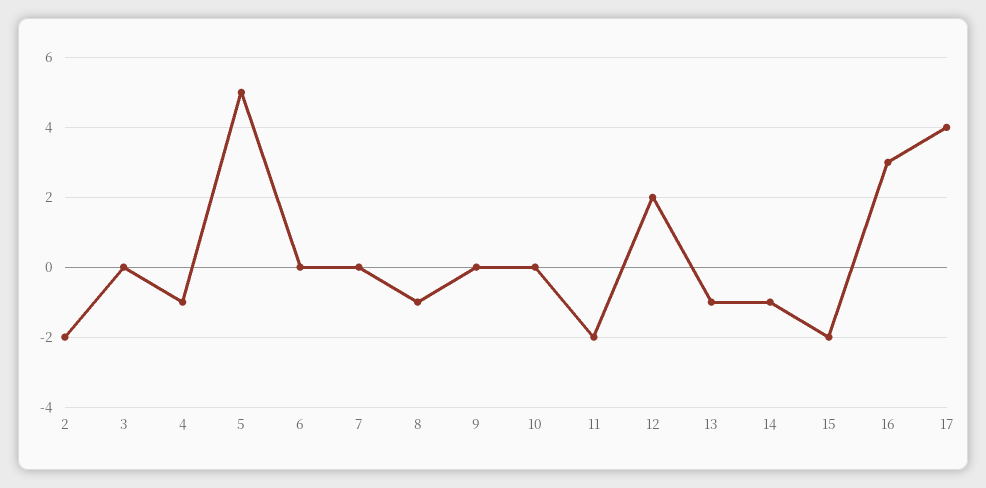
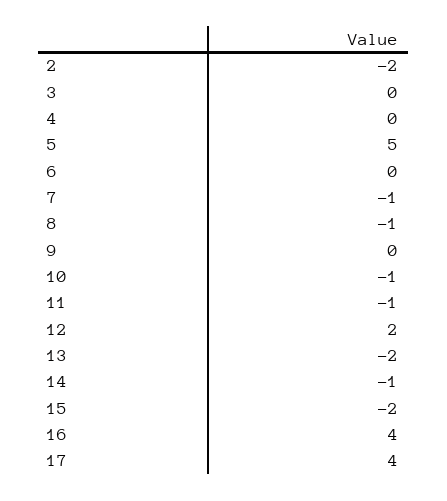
4: -1 -> 0
7: 0 -> -1
10: 0 -> -1
11: -2 -> -1
13: -1 -> -2
16: 3 -> 4

